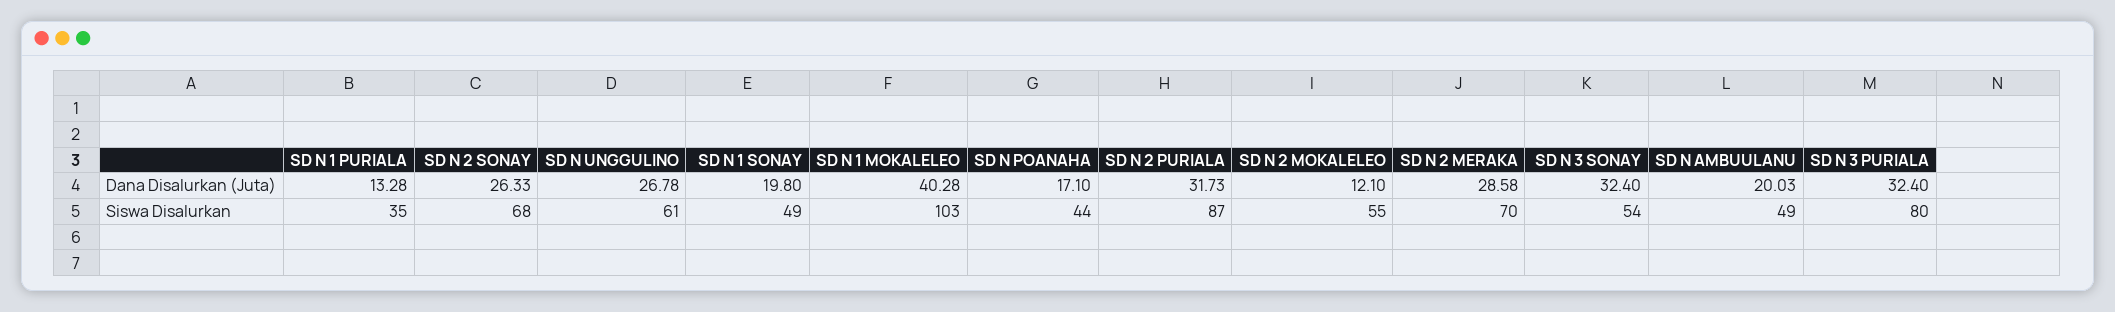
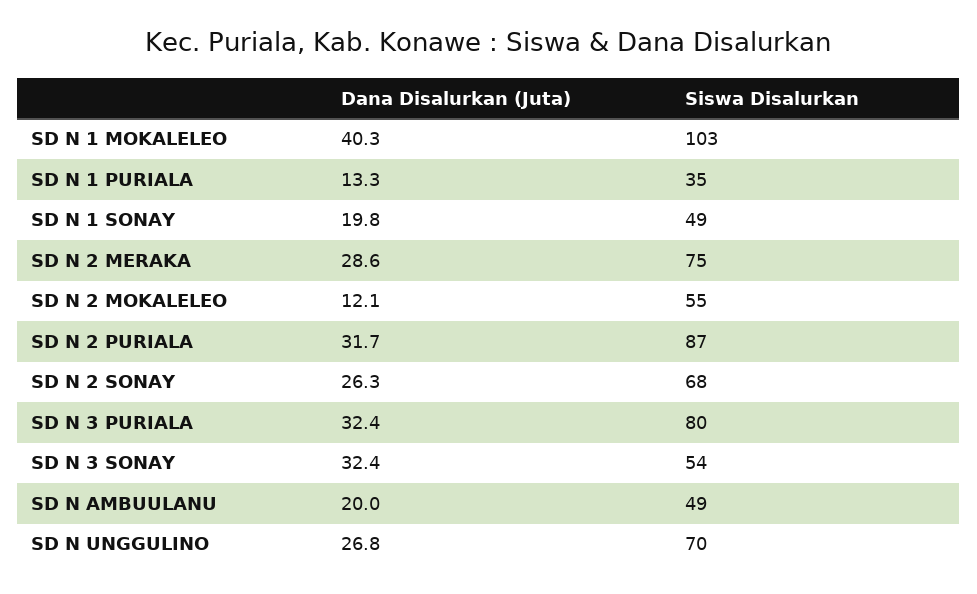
SD N POANAHA, Dana Disalurkan (Juta): 17.1 -> none
SD N UNGGULINO, Siswa Disalurkan: 61 -> 70
SD N POANAHA, Siswa Disalurkan: 44 -> none
SD N 2 MERAKA, Siswa Disalurkan: 70 -> 75

